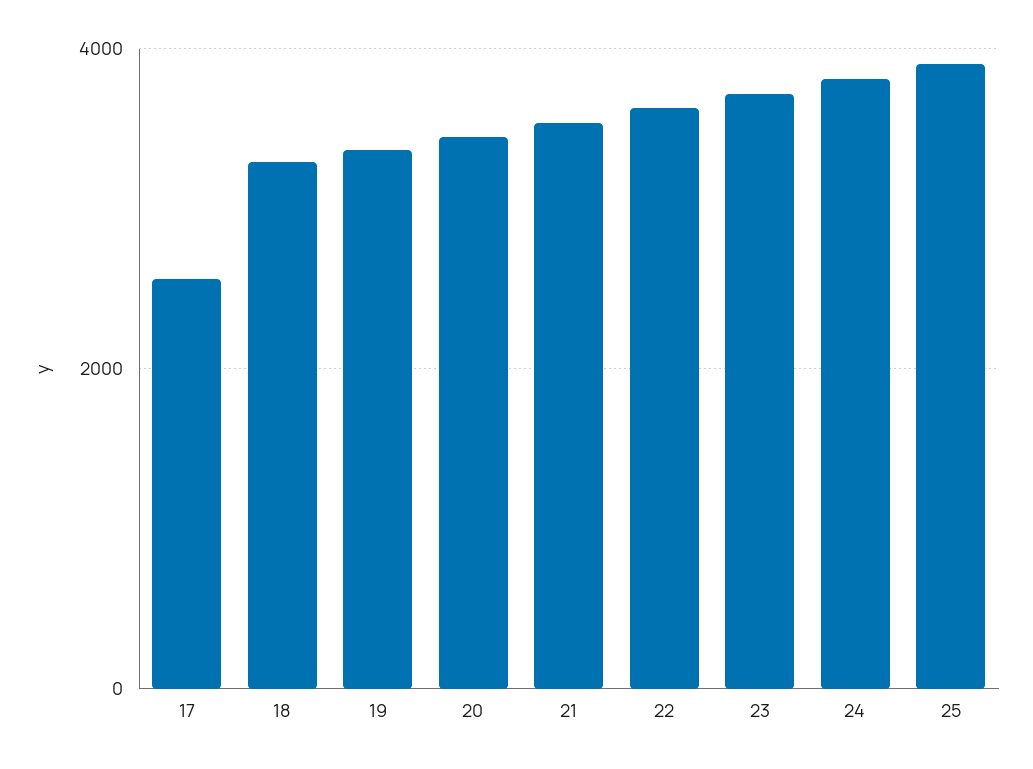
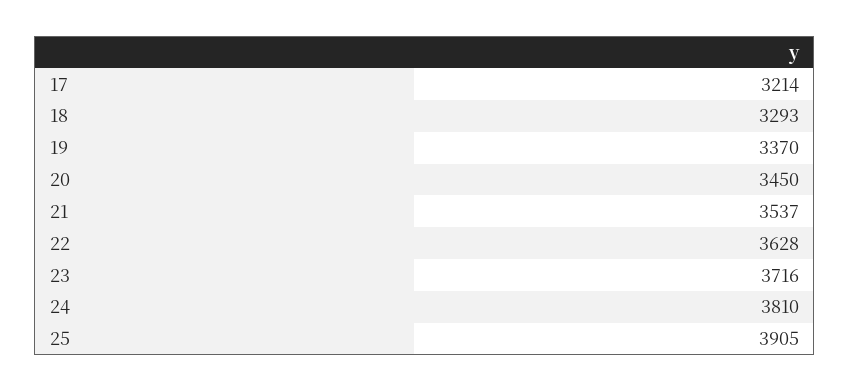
17: 2600 -> 3214

